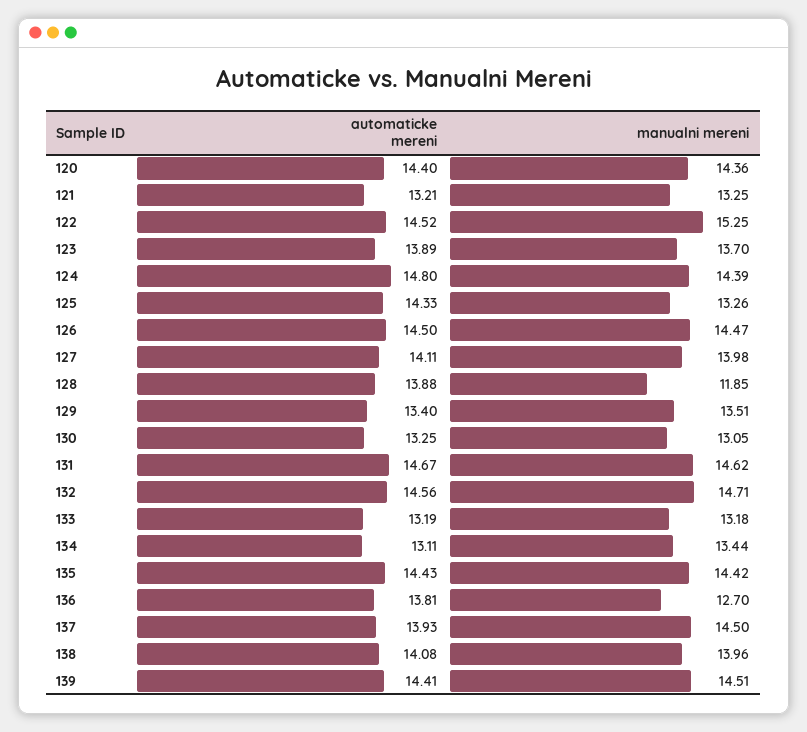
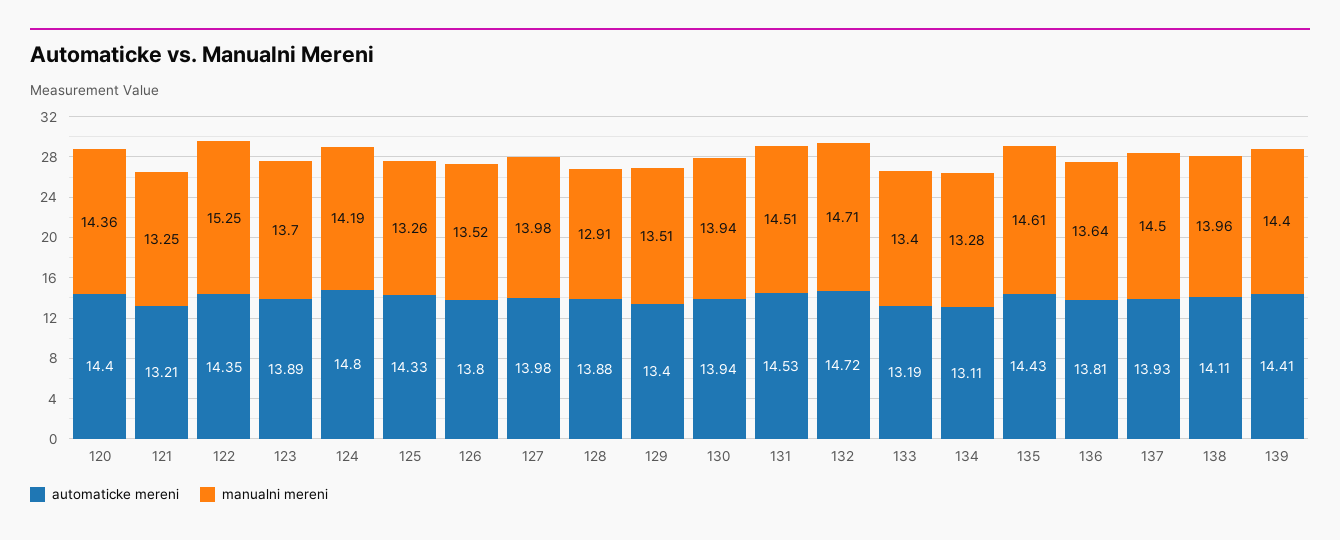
automaticke mereni, 122: 14.52 -> 14.35
manualni mereni, 124: 14.39 -> 14.19
automaticke mereni, 126: 14.5 -> 13.8
manualni mereni, 126: 14.47 -> 13.52
automaticke mereni, 127: 14.11 -> 13.98
manualni mereni, 128: 11.85 -> 12.91
automaticke mereni, 130: 13.25 -> 13.94
manualni mereni, 130: 13.05 -> 13.94
automaticke mereni, 131: 14.67 -> 14.53
manualni mereni, 131: 14.62 -> 14.51
automaticke mereni, 132: 14.56 -> 14.72
manualni mereni, 133: 13.18 -> 13.4
manualni mereni, 134: 13.44 -> 13.28
manualni mereni, 135: 14.42 -> 14.61
manualni mereni, 136: 12.7 -> 13.64
automaticke mereni, 138: 14.08 -> 14.11
manualni mereni, 139: 14.51 -> 14.4

